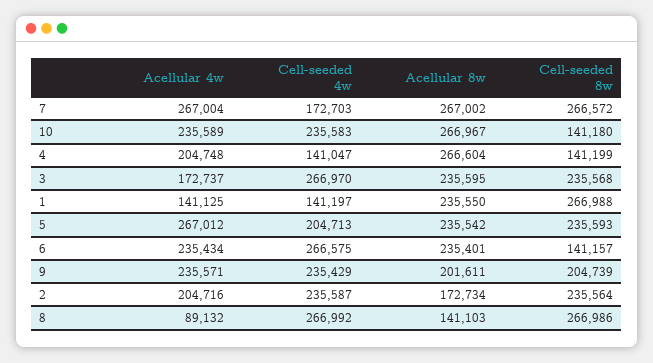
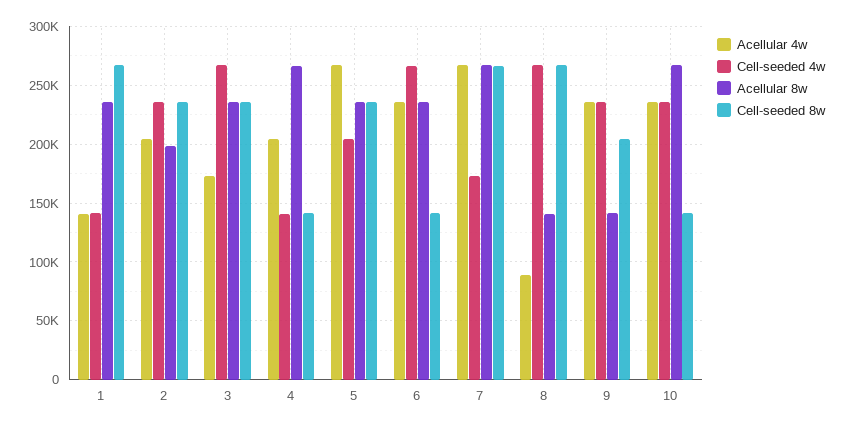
Acellular 8w, 9: 201611 -> 140000
Acellular 8w, 2: 172734 -> 200000

